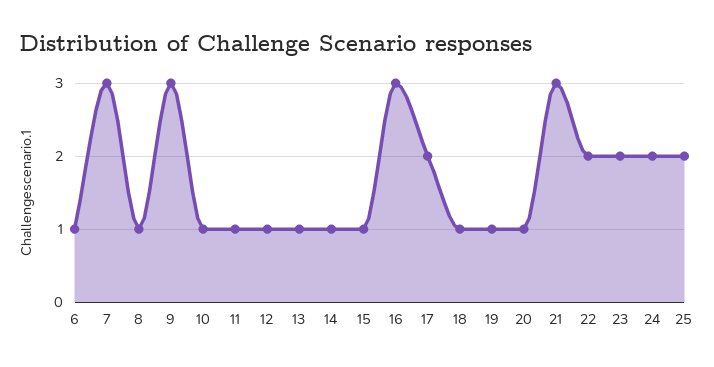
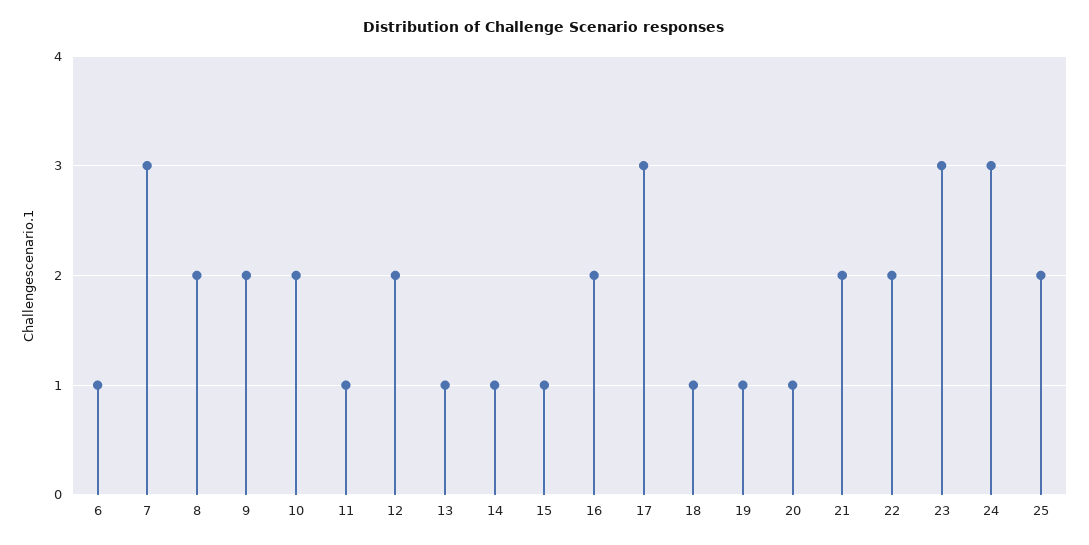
8: 1 -> 2
9: 3 -> 2
10: 1 -> 2
12: 1 -> 2
16: 3 -> 2
17: 2 -> 3
21: 3 -> 2
23: 2 -> 3
24: 2 -> 3

